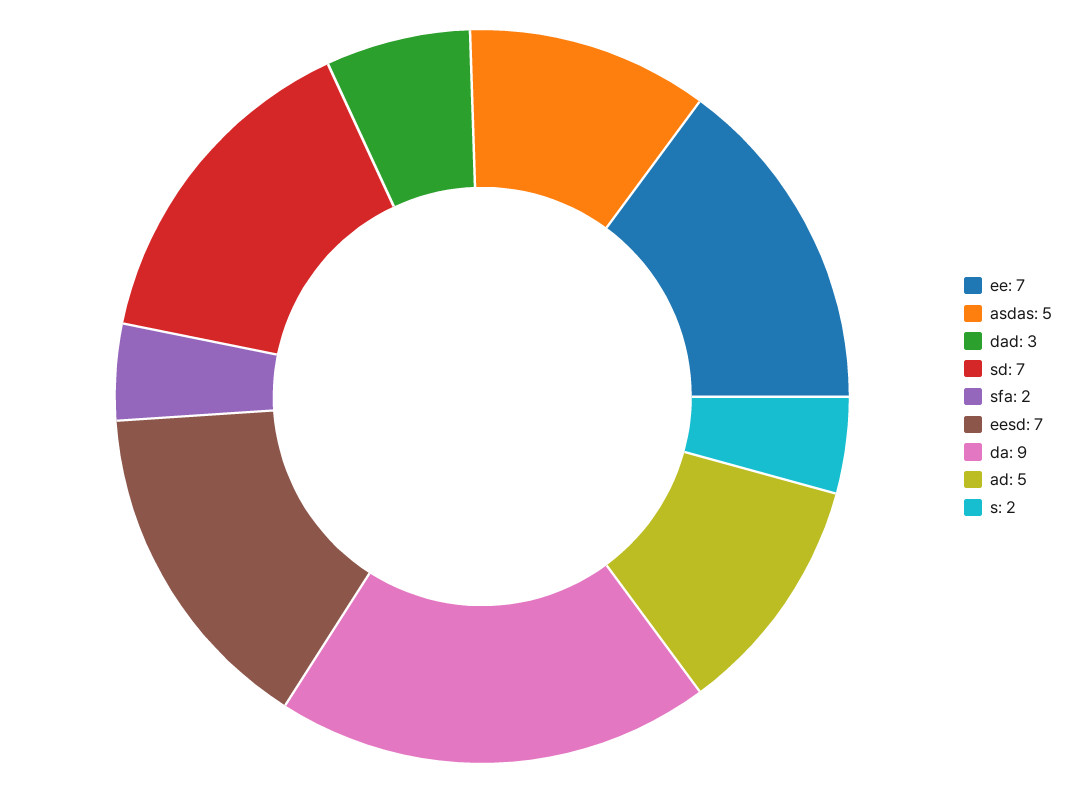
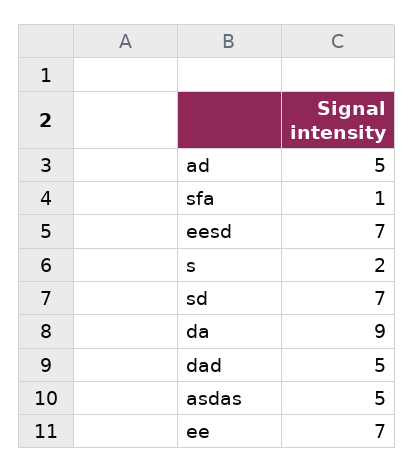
dad: 3 -> 5
sfa: 2 -> 1

